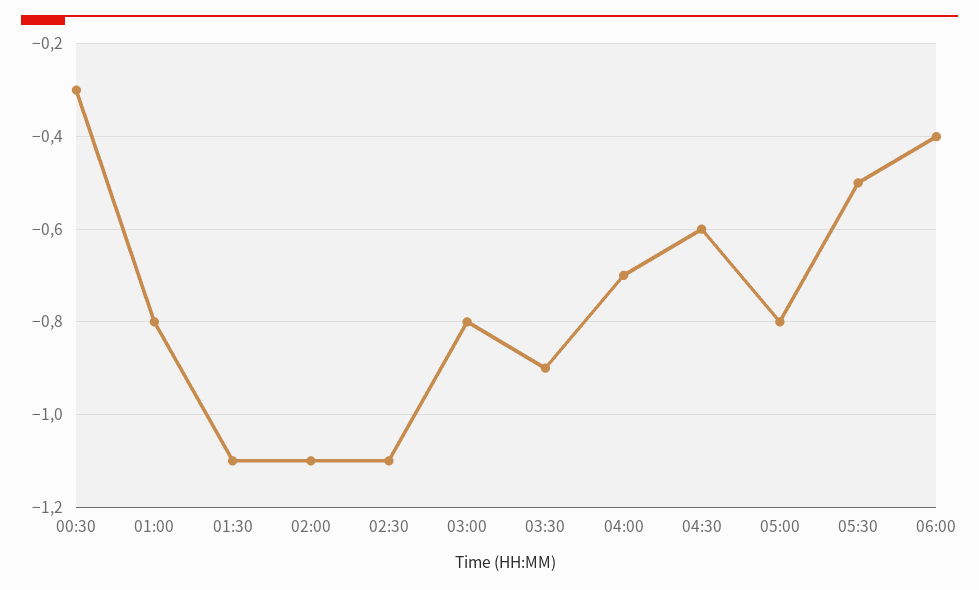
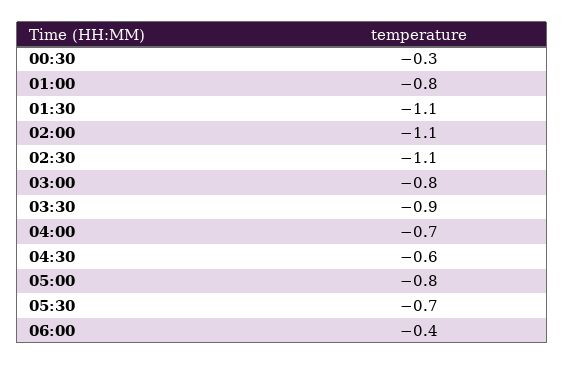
05:30: -0.5 -> -0.7

